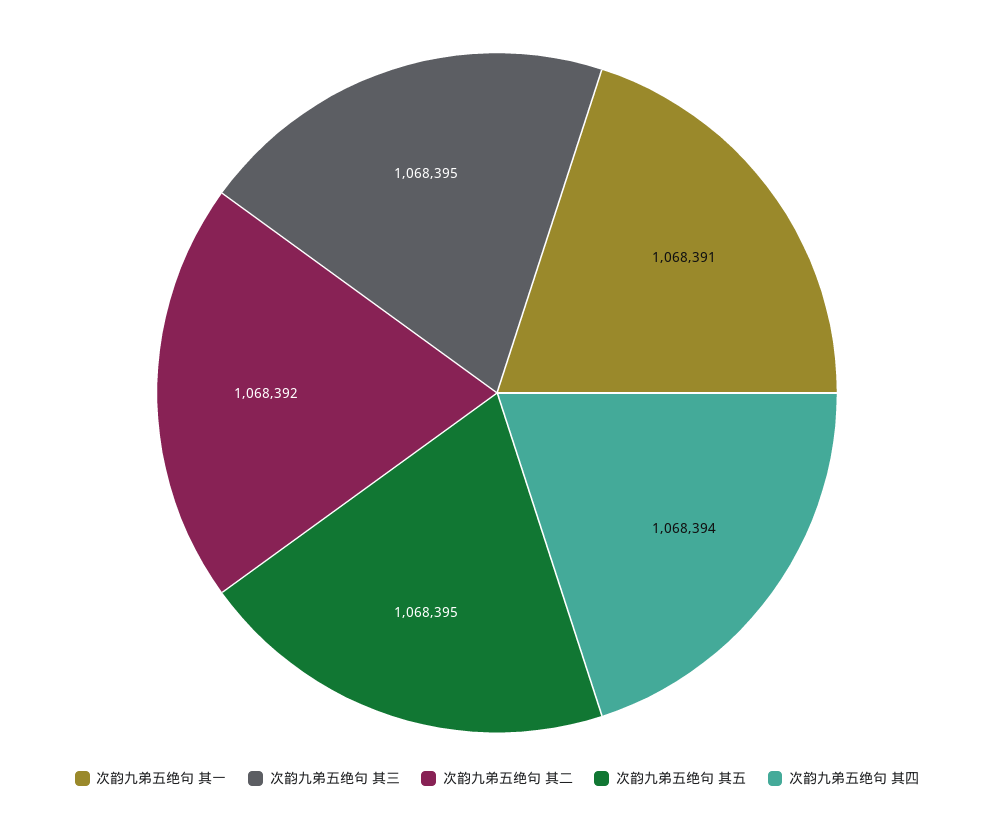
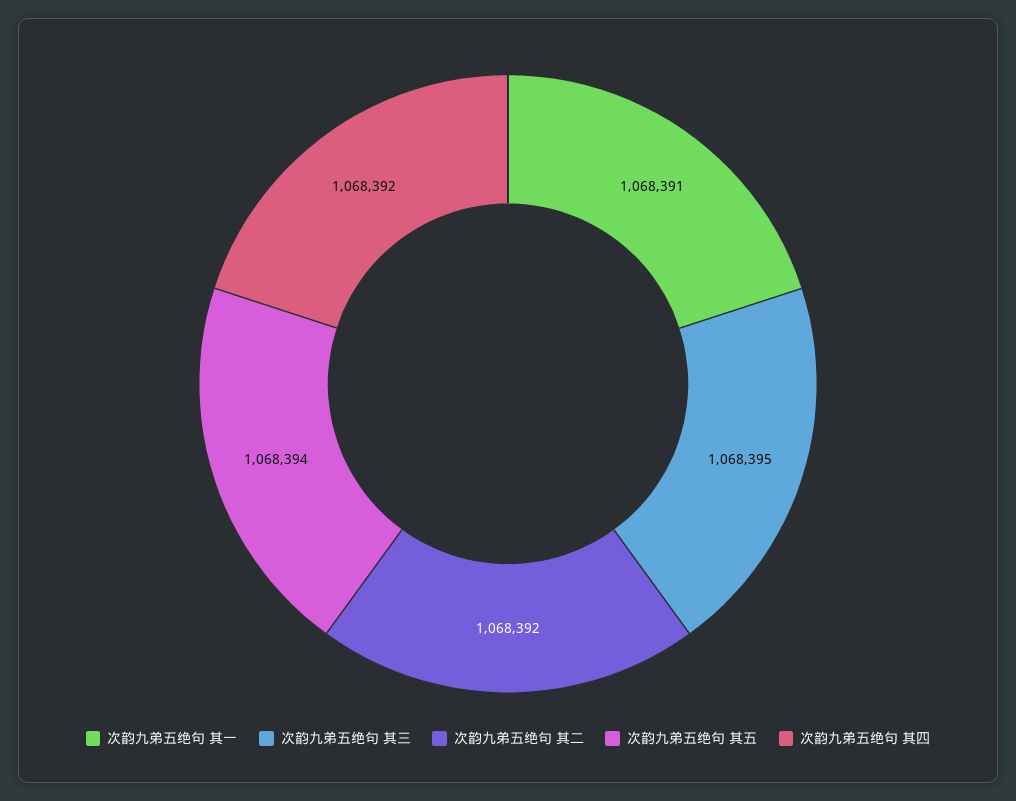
次韵九弟五绝句 其五: 1068395 -> 1068394
次韵九弟五绝句 其四: 1068394 -> 1068392

